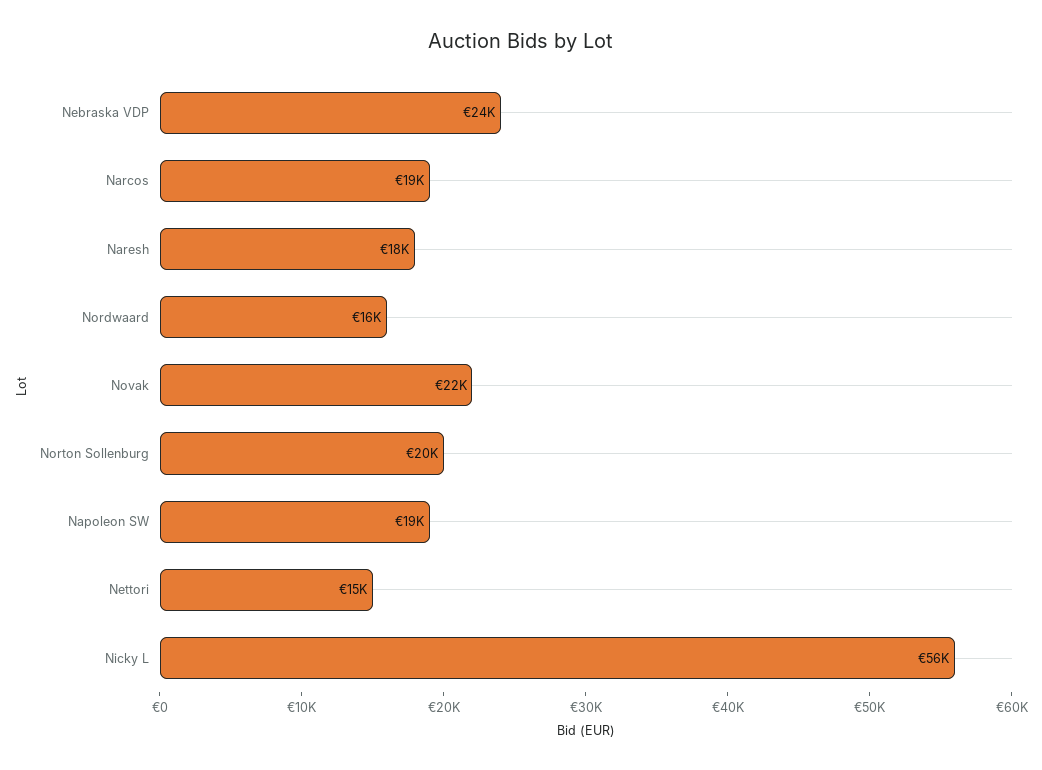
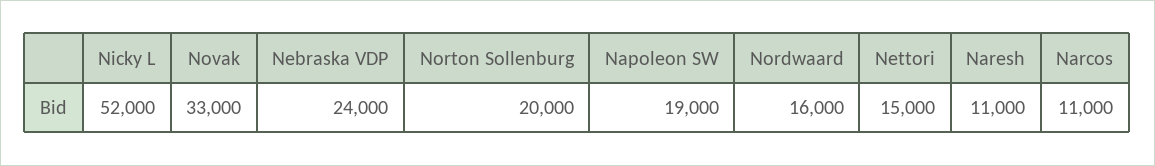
Narcos: 19000 -> 11000
Naresh: 18000 -> 11000
Novak: 22000 -> 33000
Nicky L: 56000 -> 52000

